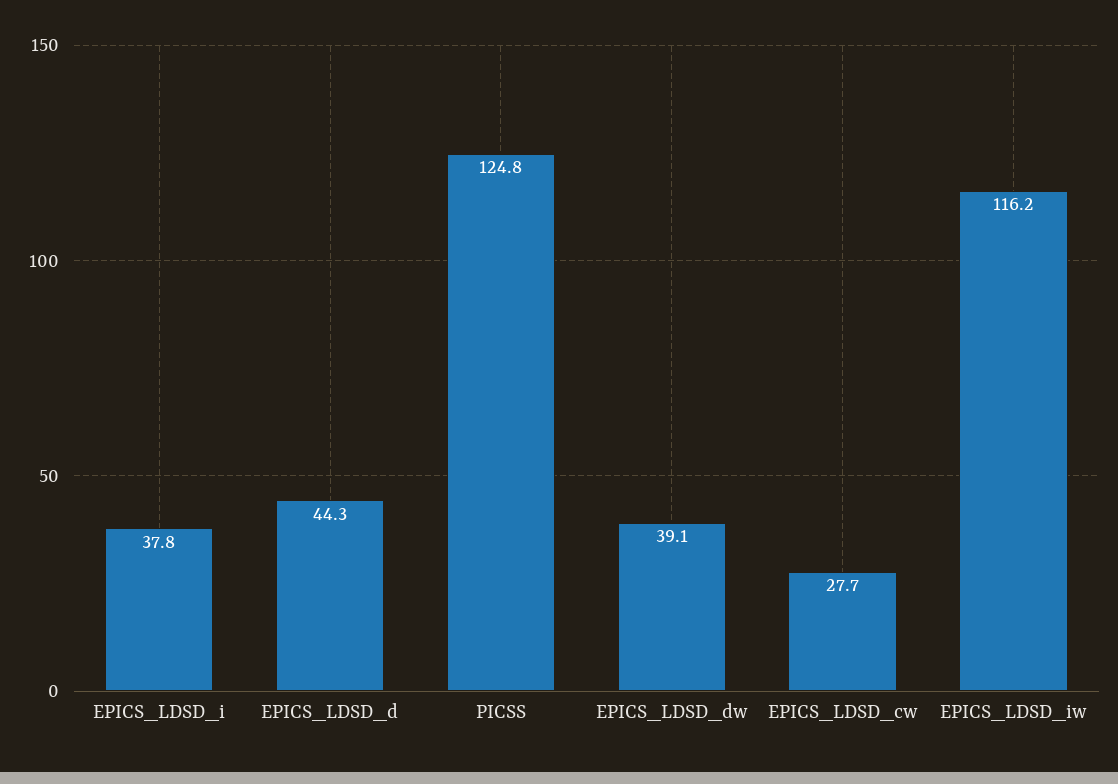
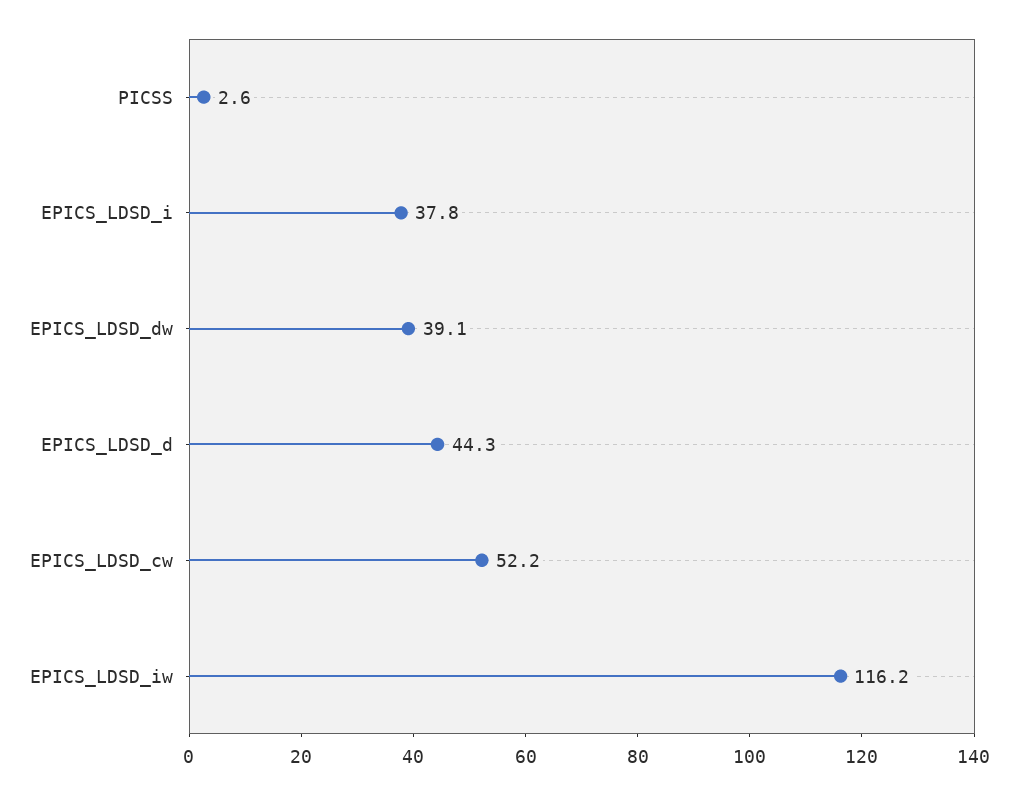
PICSS: 124.8 -> 2.6
EPICS_LDSD_cw: 27.7 -> 52.2

